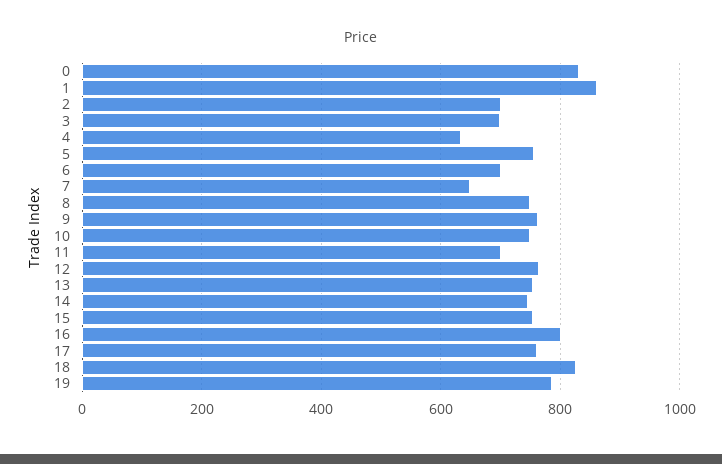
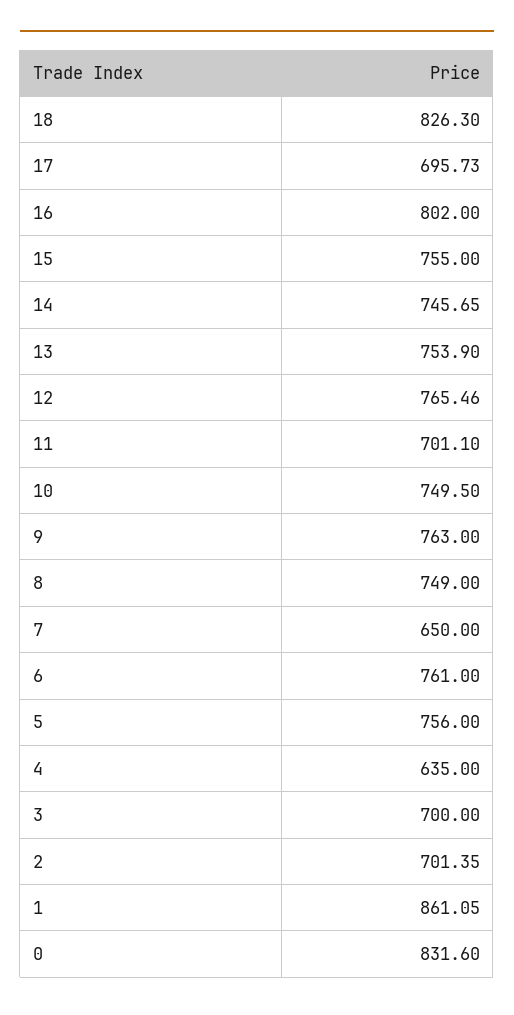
6: 700 -> 761
17: 760 -> 695.73
19: 780 -> none

